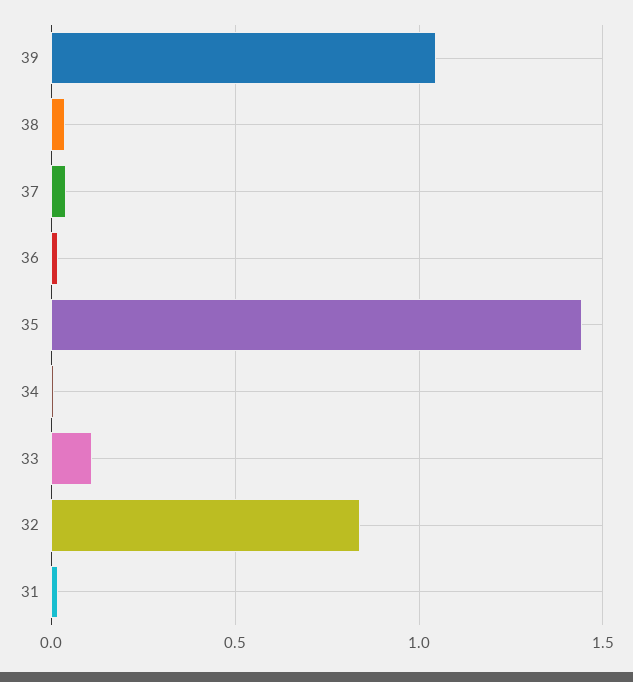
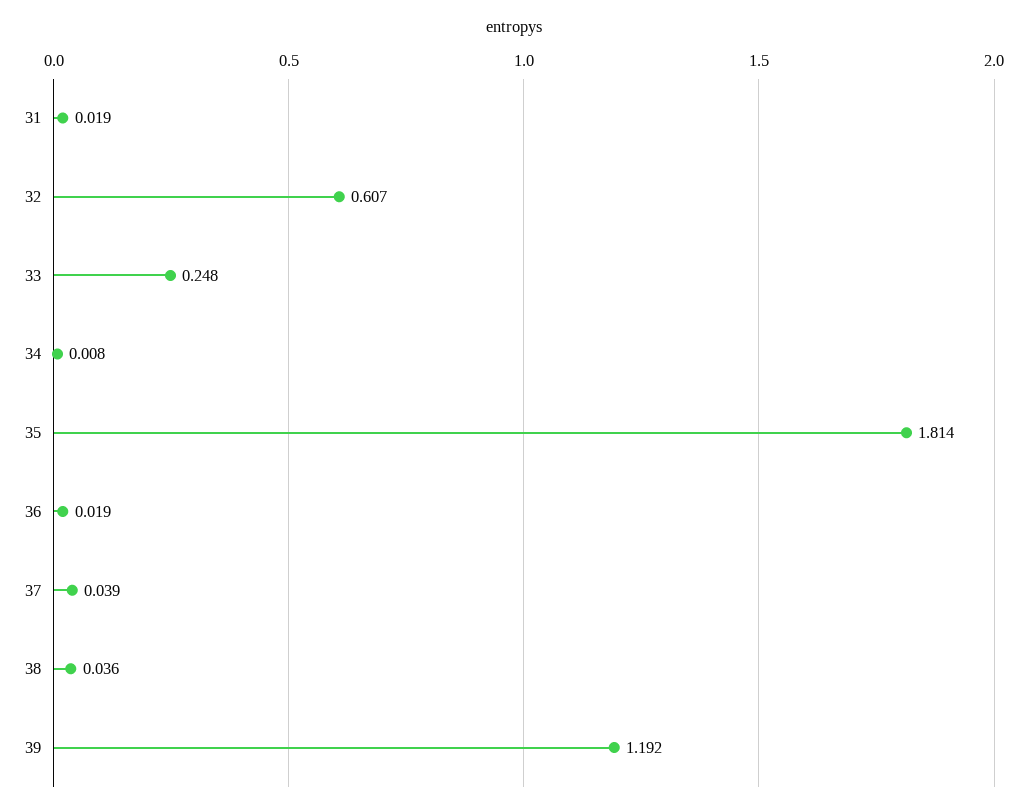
39: 1.05 -> 1.192
35: 1.45 -> 1.814
33: 0.1 -> 0.248
32: 0.85 -> 0.607

